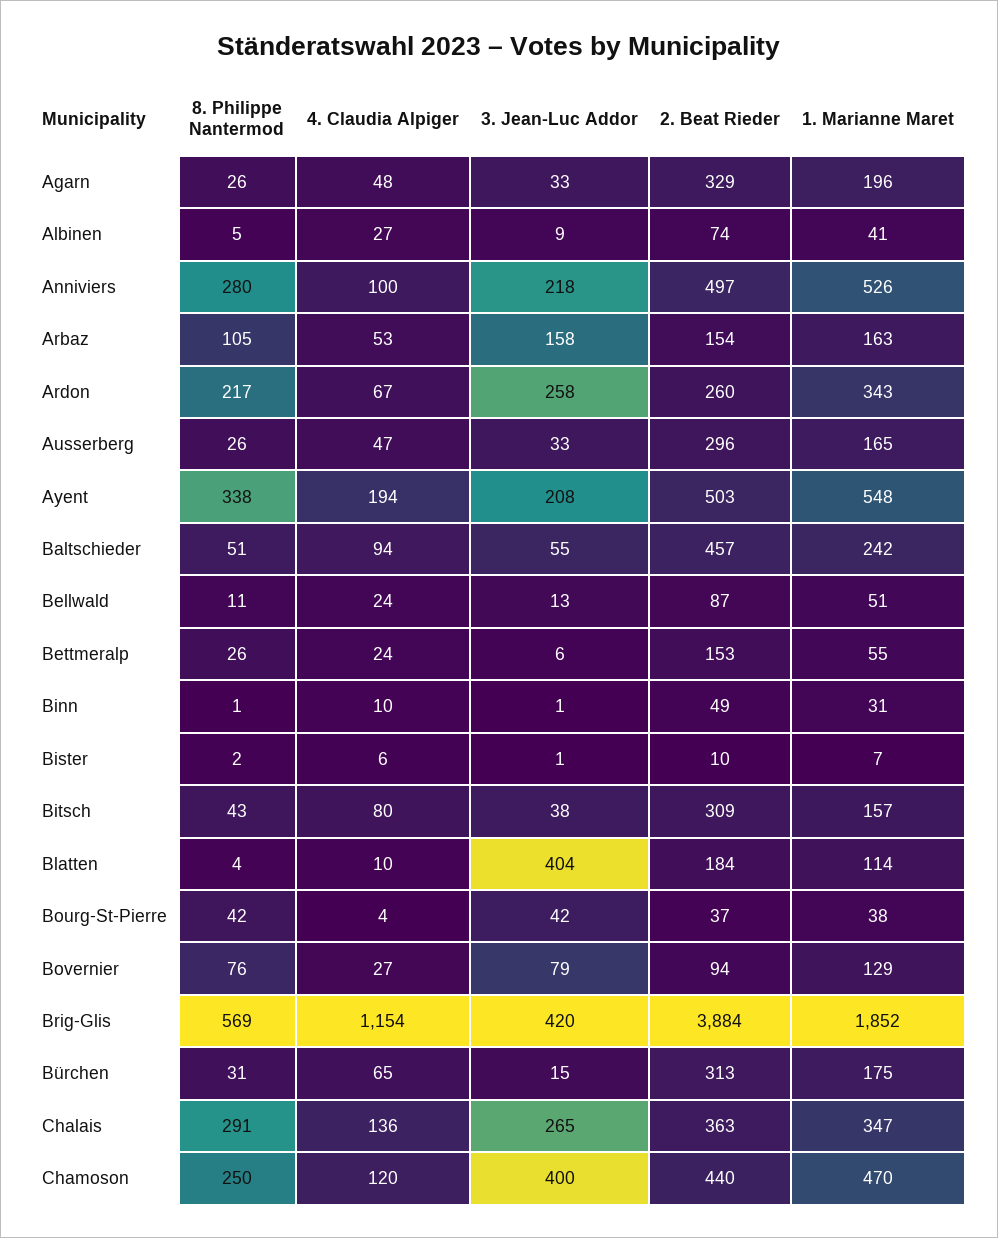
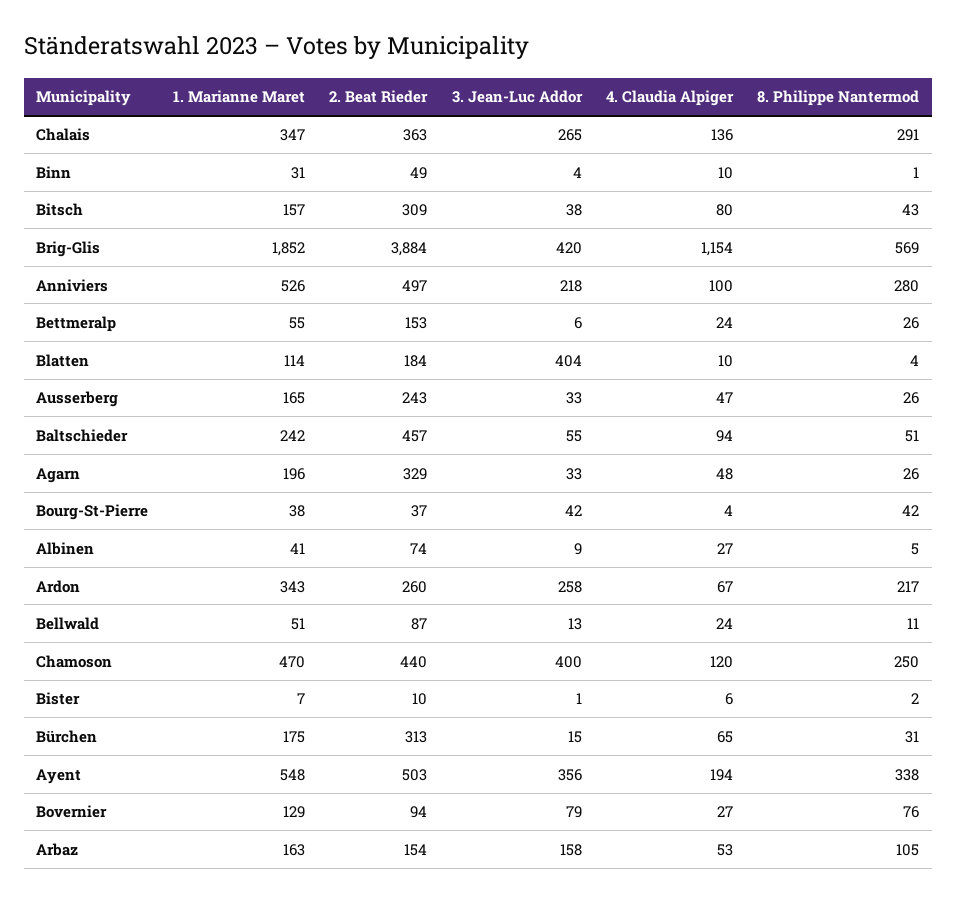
2. Beat Rieder, Ausserberg: 296 -> 243
3. Jean-Luc Addor, Ayent: 208 -> 356
3. Jean-Luc Addor, Binn: 1 -> 4

